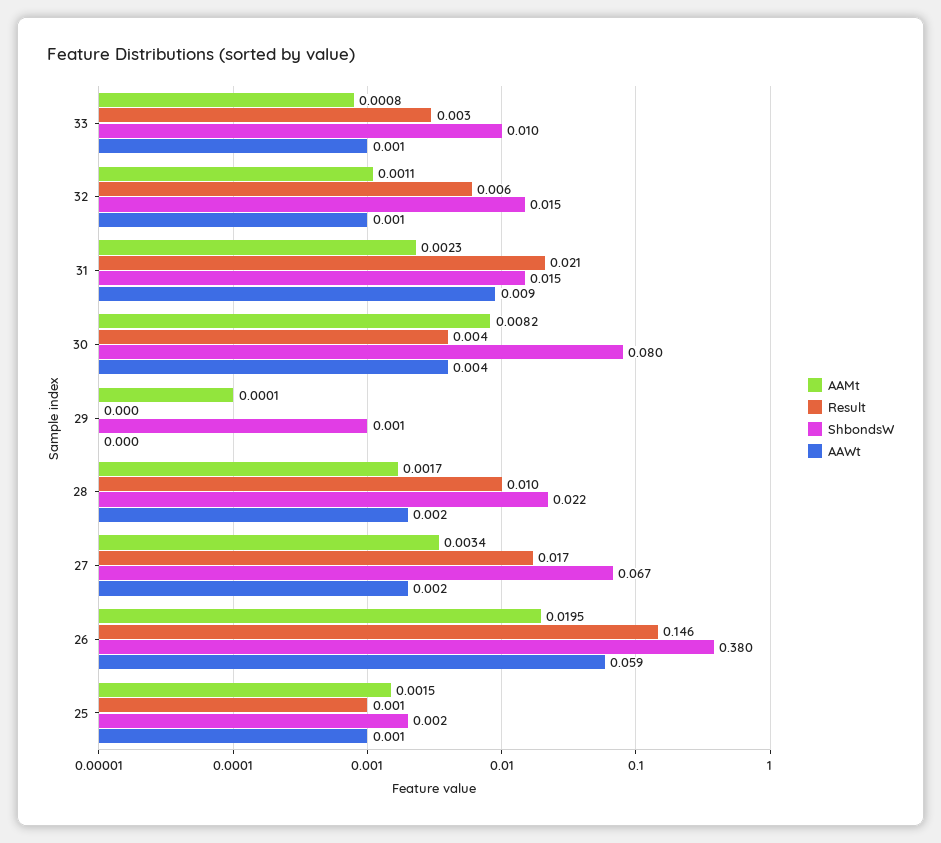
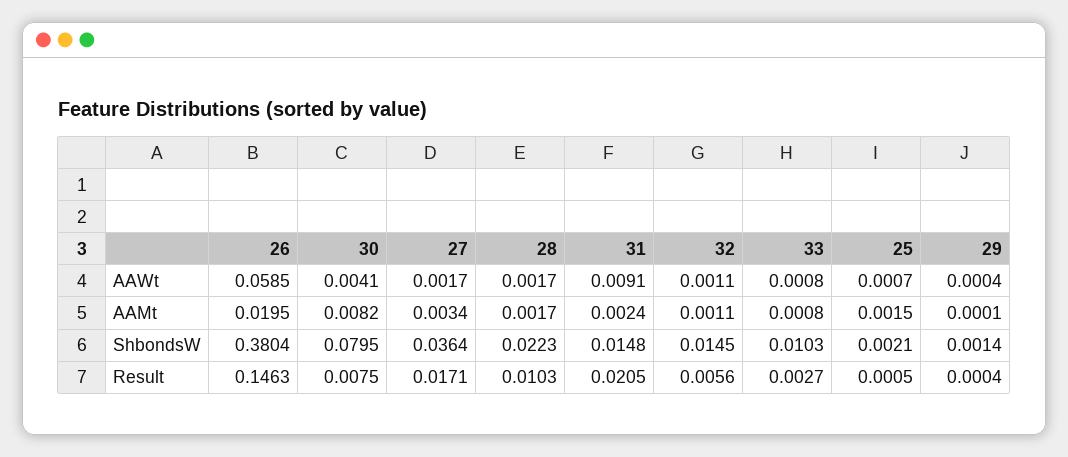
AAMt, 31: 0.0023 -> 0.0024
Result, 30: 0.004 -> 0.0075
ShbondsW, 27: 0.067 -> 0.0364

